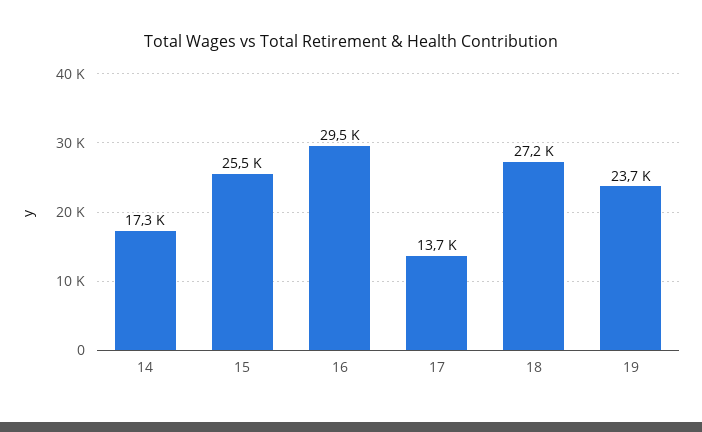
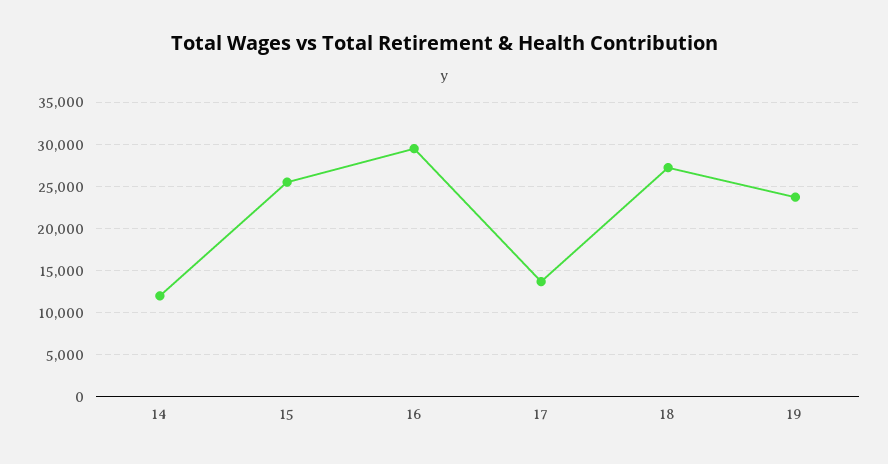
14: 17300 -> 12000

